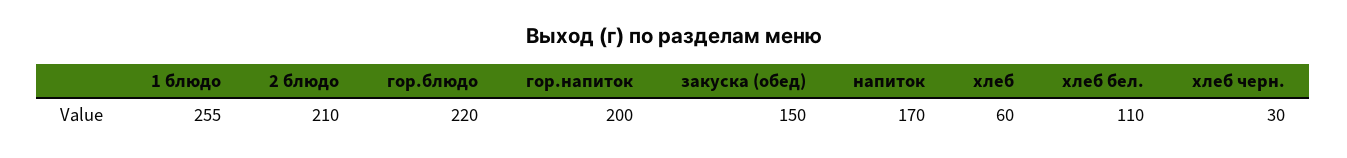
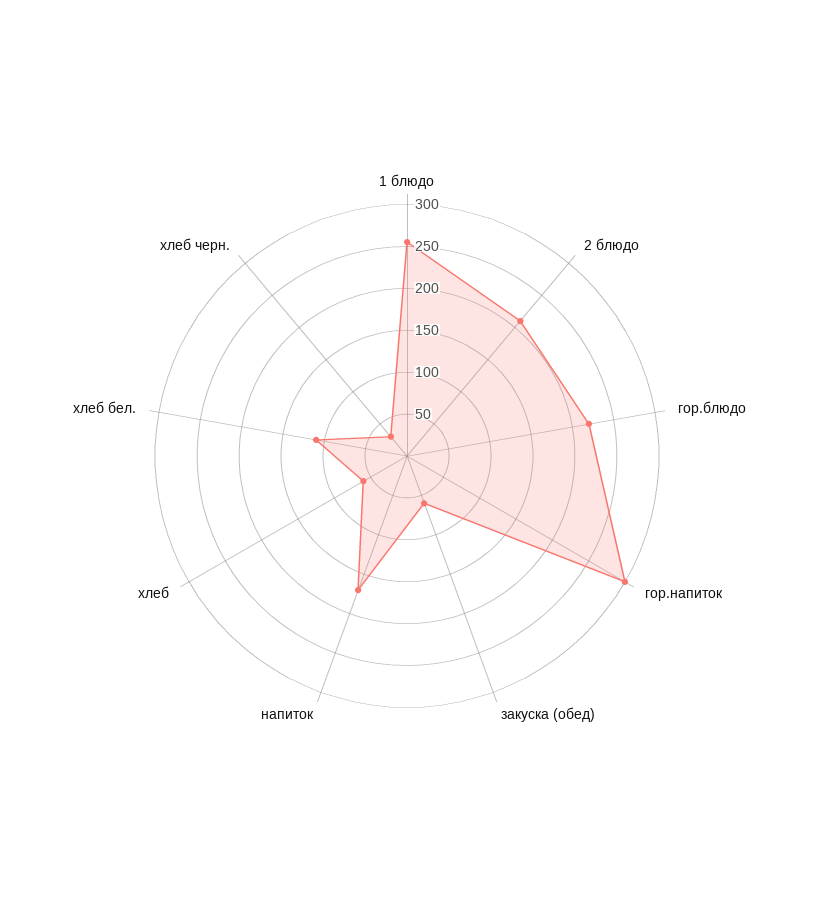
гор.напиток: 200 -> 300
закуска (обед): 150 -> 60

